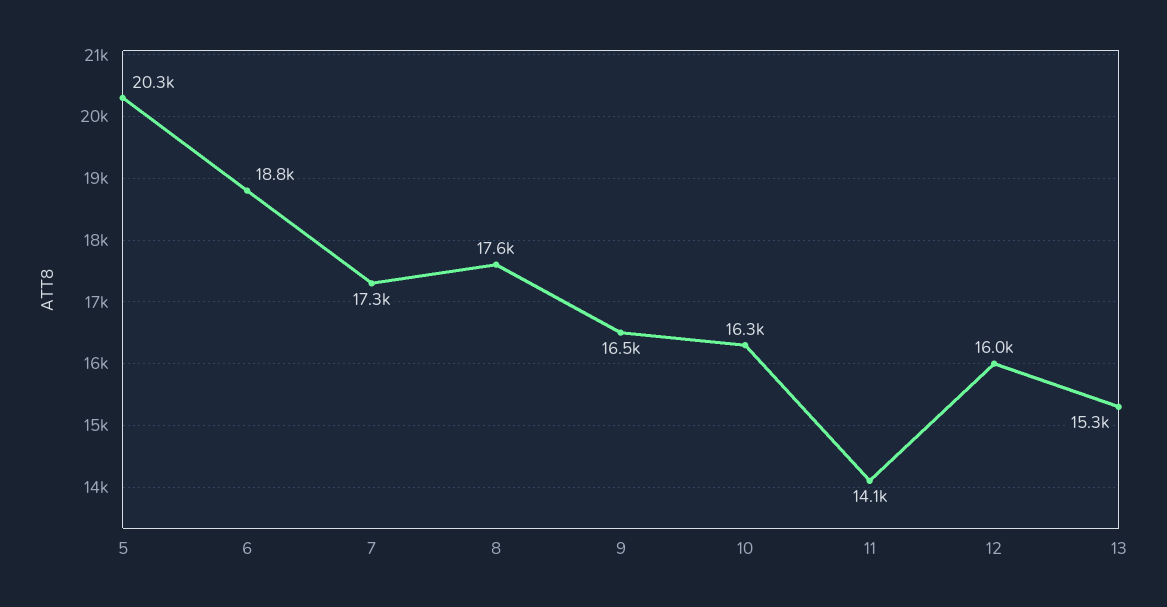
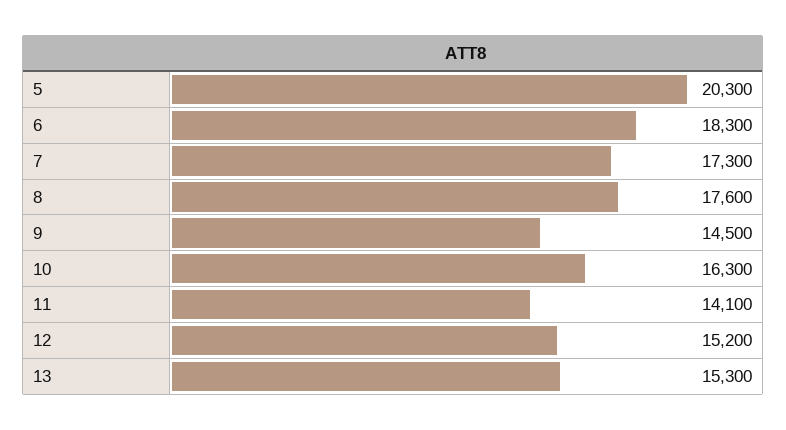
6: 18800 -> 18300
9: 16500 -> 14500
12: 16000 -> 15200

